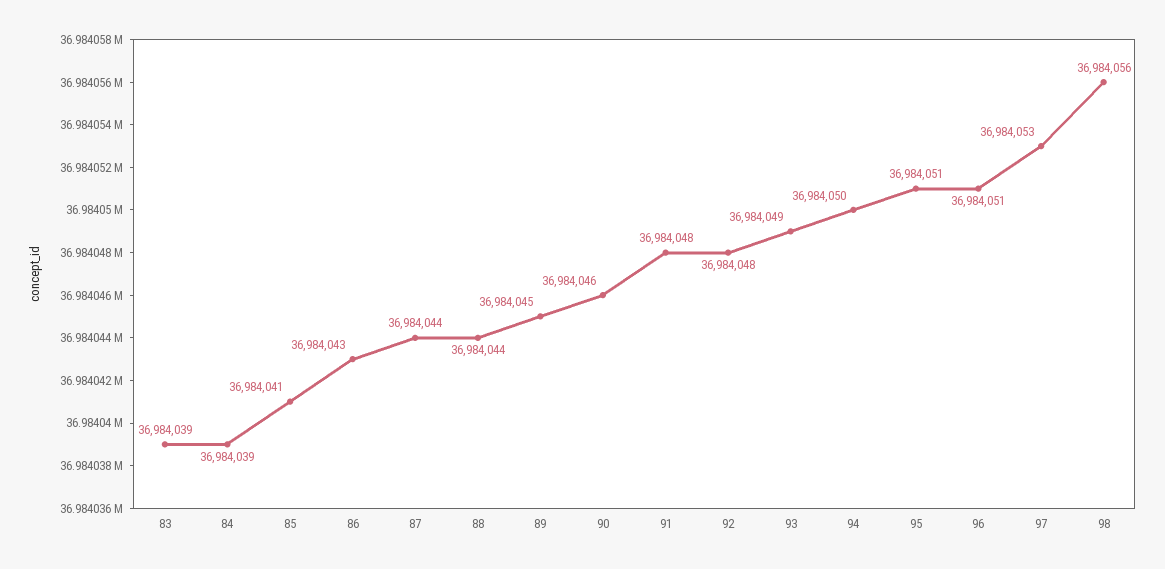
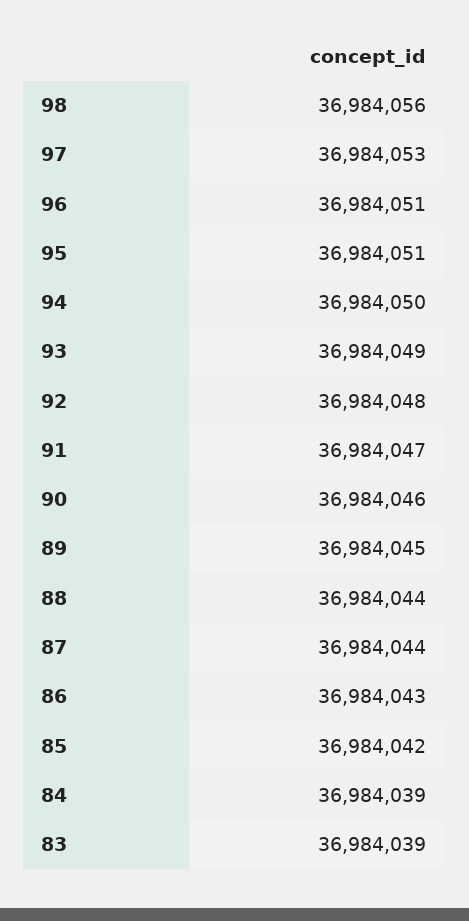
85: 36984041 -> 36984042
91: 36984048 -> 36984047

